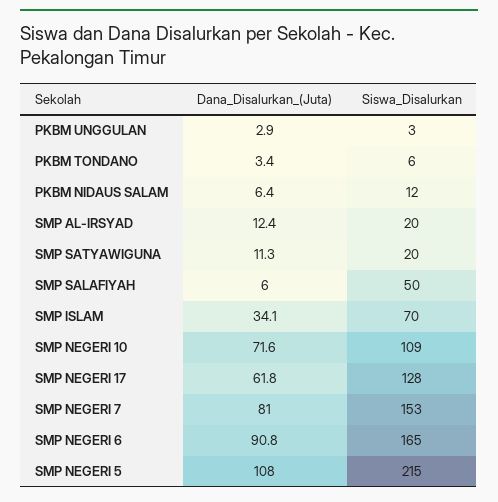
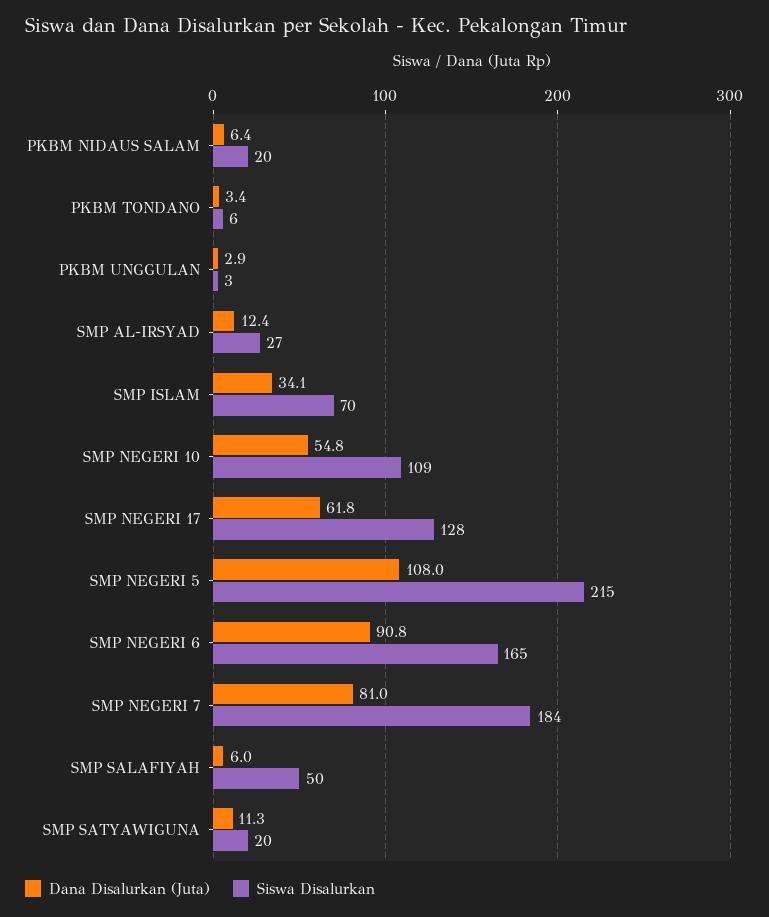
Siswa_Disalurkan, PKBM NIDAUS SALAM: 12 -> 20
Siswa_Disalurkan, SMP AL-IRSYAD: 20 -> 27
Dana_Disalurkan_(Juta), SMP NEGERI 10: 71.6 -> 54.8
Siswa_Disalurkan, SMP NEGERI 7: 153 -> 184

